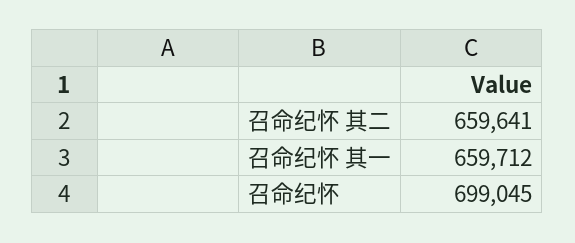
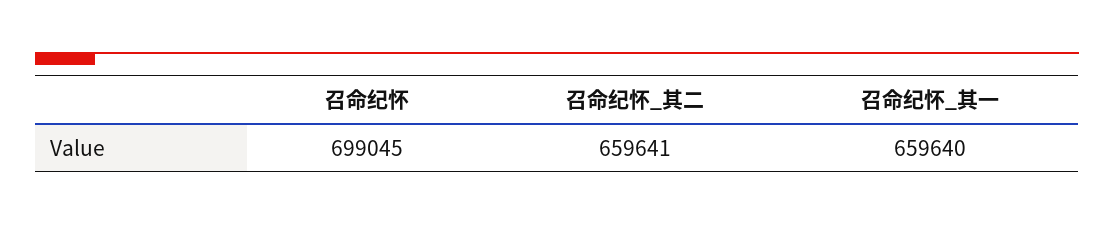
召命纪怀 其一: 659712 -> 659640

